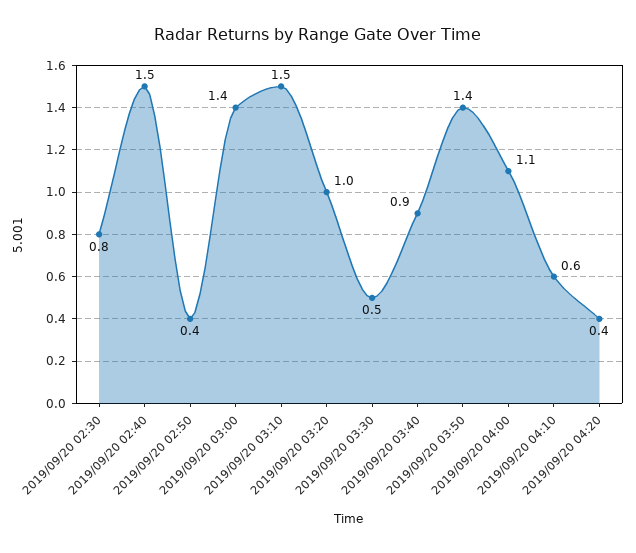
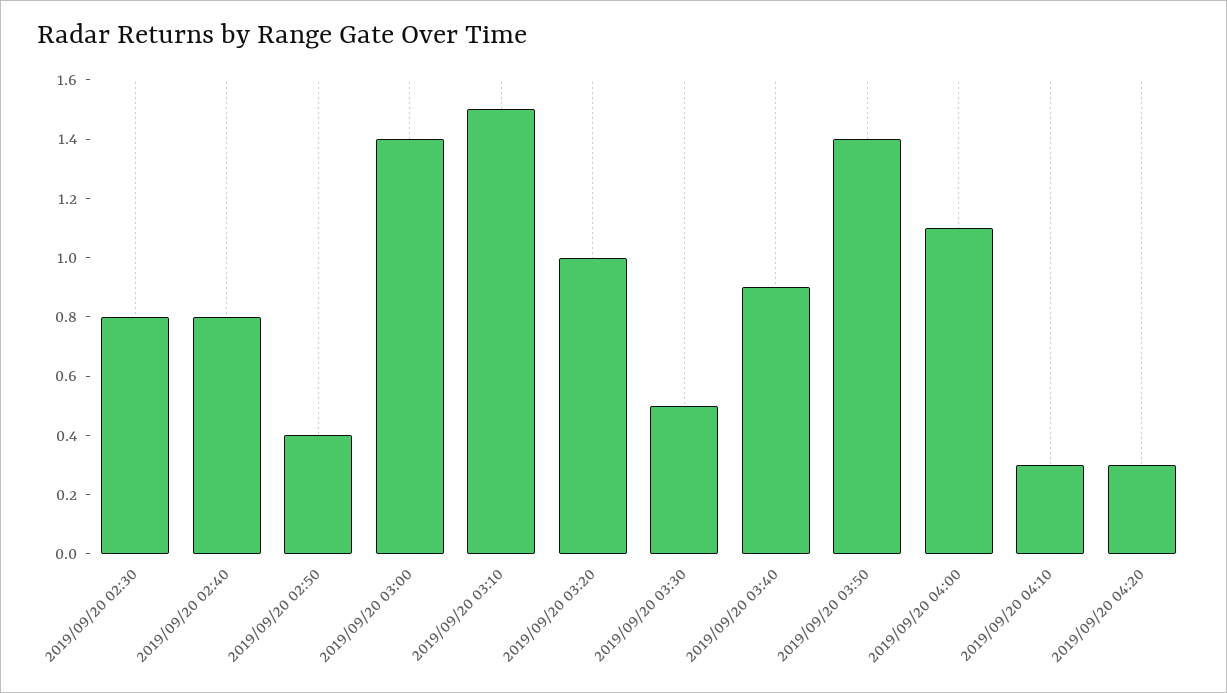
2019/09/20 02:40: 1.5 -> 0.8
2019/09/20 04:10: 0.6 -> 0.3
2019/09/20 04:20: 0.4 -> 0.3

